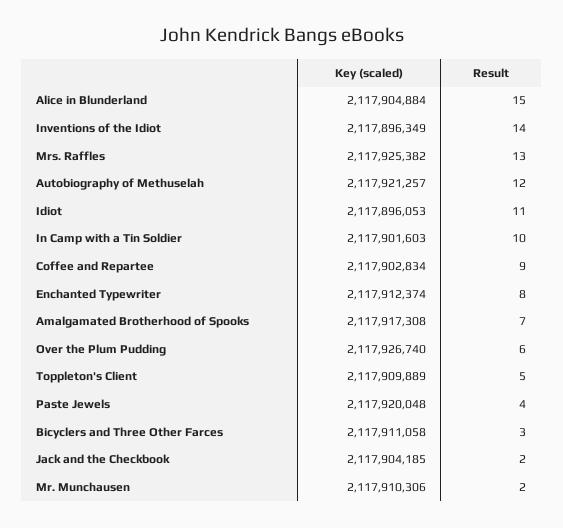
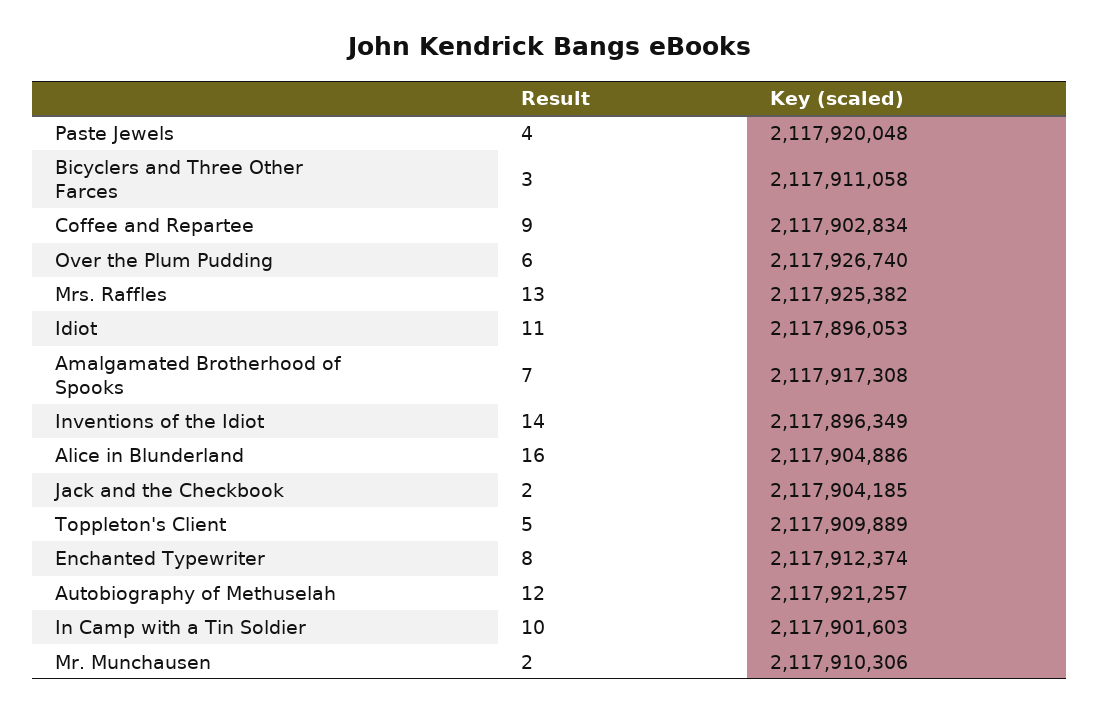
Key (scaled), Alice in Blunderland: 2117904884 -> 2117904886
Result, Alice in Blunderland: 15 -> 16

